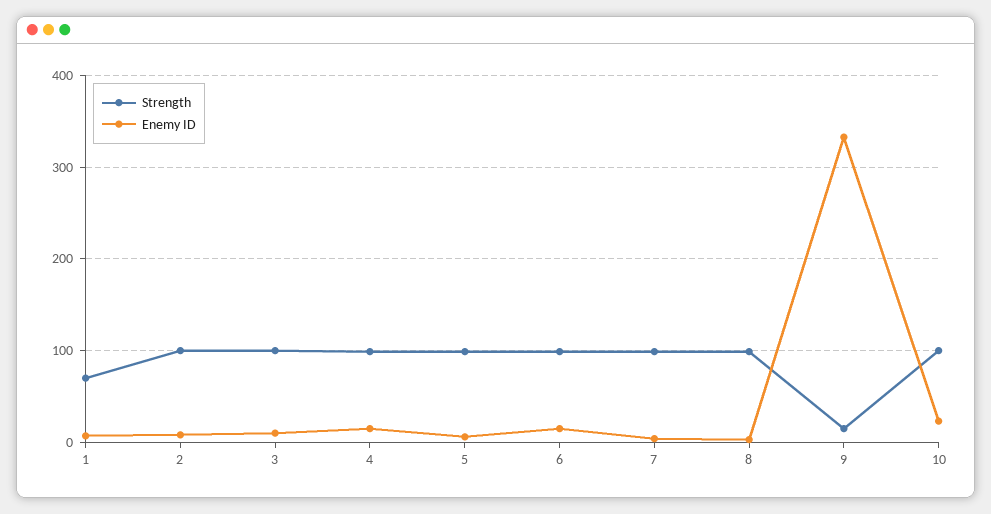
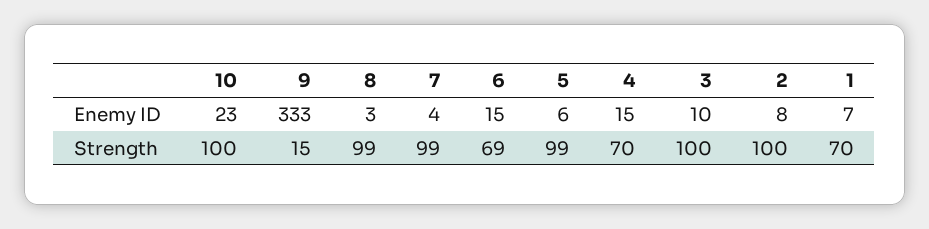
Strength, 4: 100 -> 70
Strength, 6: 100 -> 69

